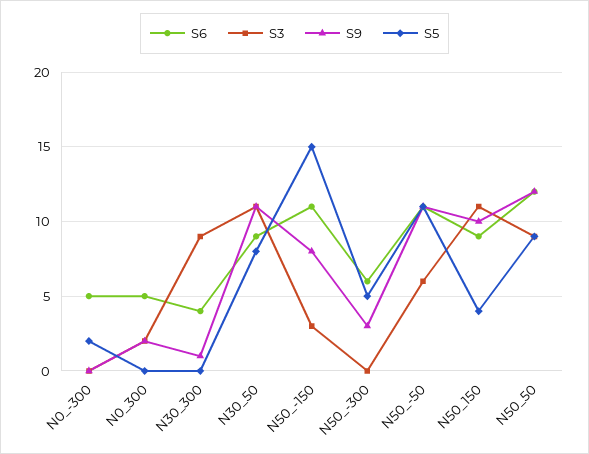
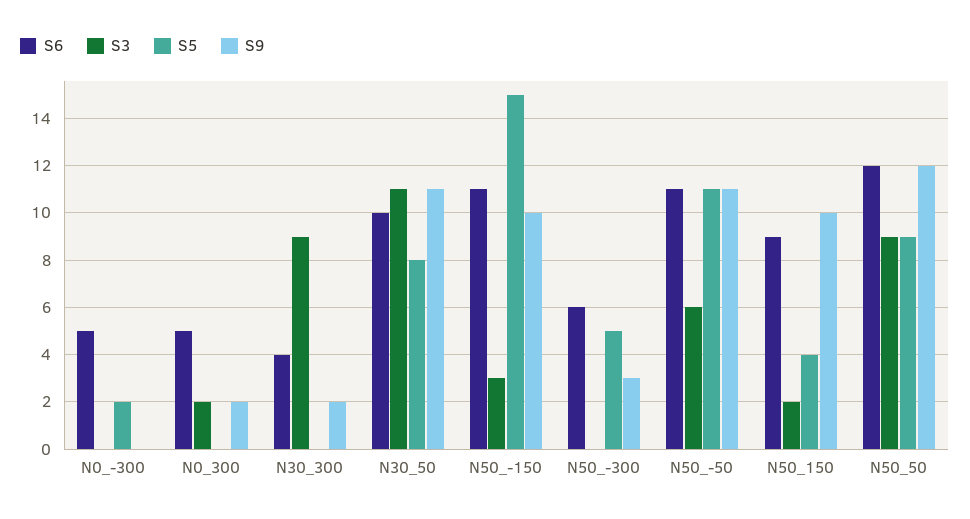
S9, N30_300: 1 -> 2
S6, N30_50: 9 -> 10
S9, N50_-150: 8 -> 10
S3, N50_150: 11 -> 2

